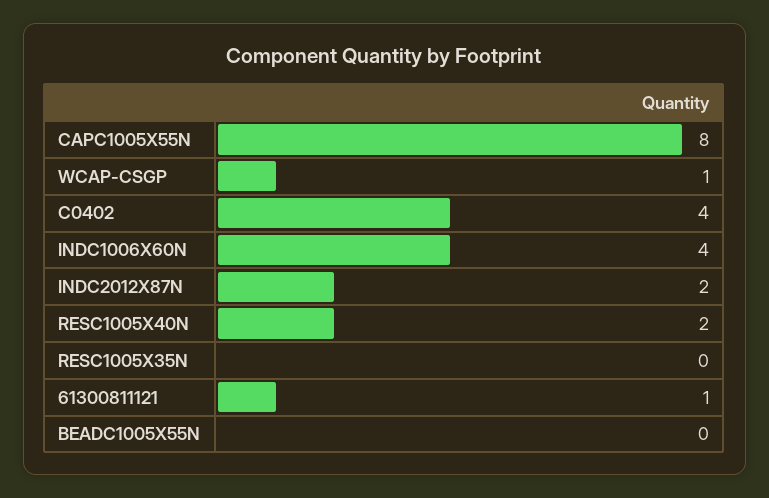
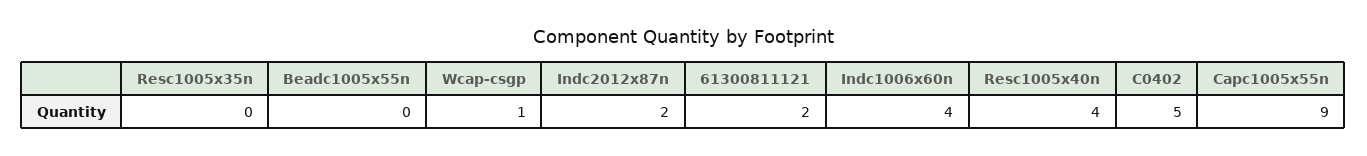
CAPC1005X55N: 8 -> 9
C0402: 4 -> 5
RESC1005X40N: 2 -> 4
61300811121: 1 -> 2

